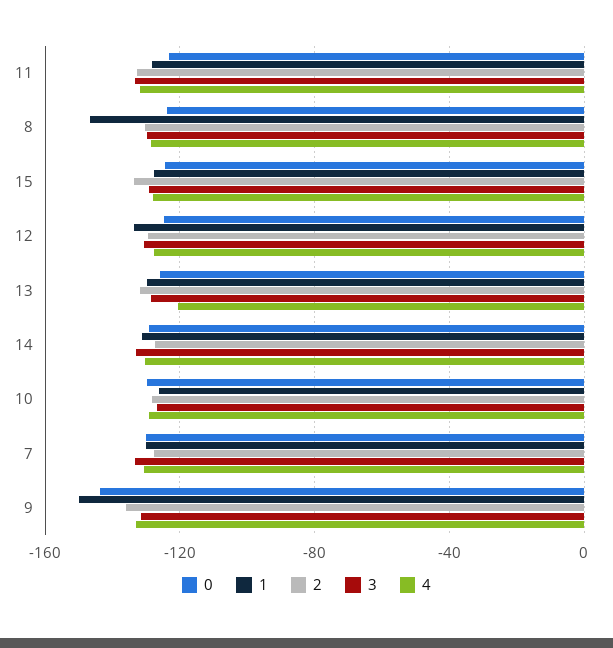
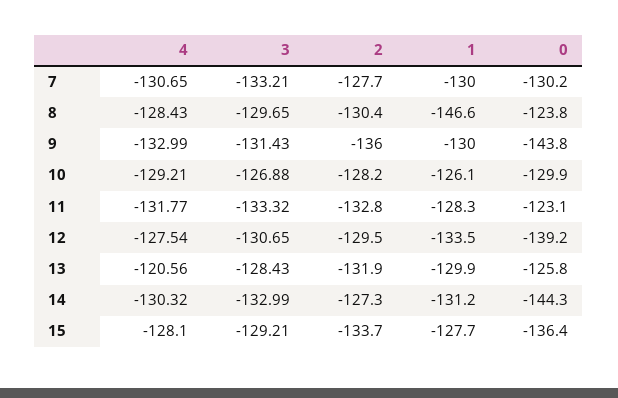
0, 15: -125 -> -136.4
0, 12: -125 -> -139.2
0, 14: -130 -> -144.3
1, 9: -150 -> -130

